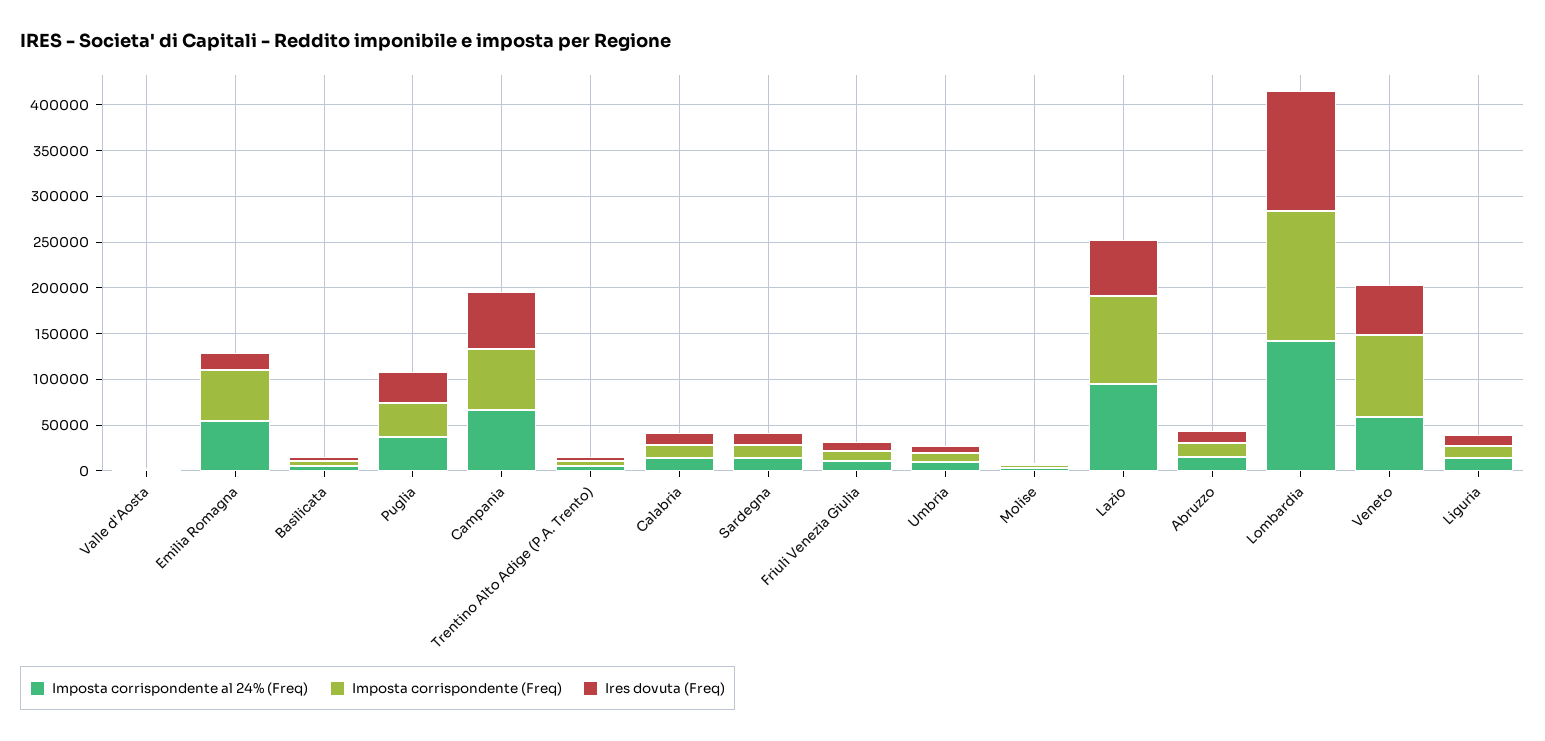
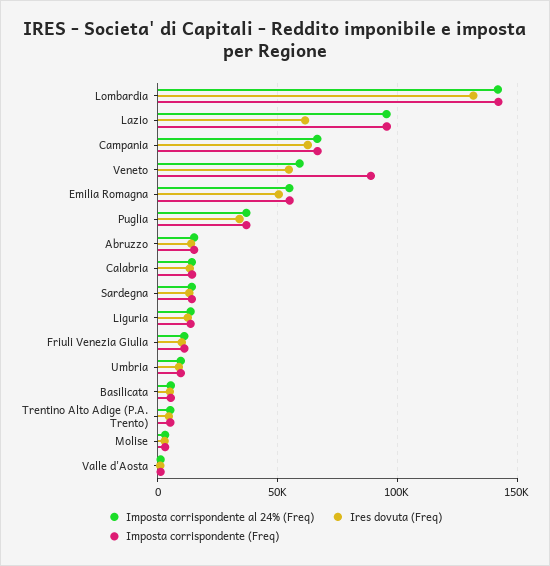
Ires dovuta (Freq), Emilia Romagna: 20000 -> 50000

